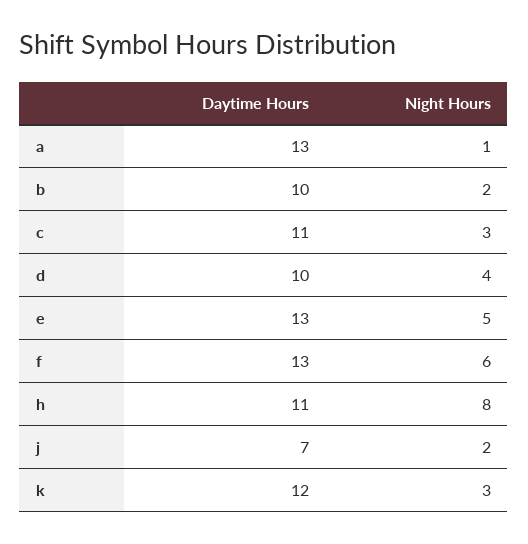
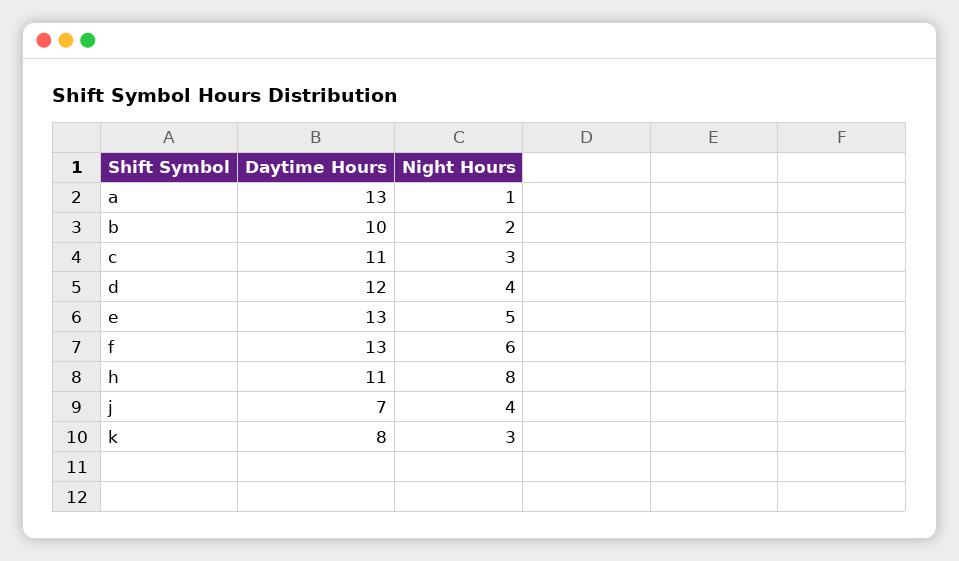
Daytime Hours, d: 10 -> 12
Night Hours, j: 2 -> 4
Daytime Hours, k: 12 -> 8

